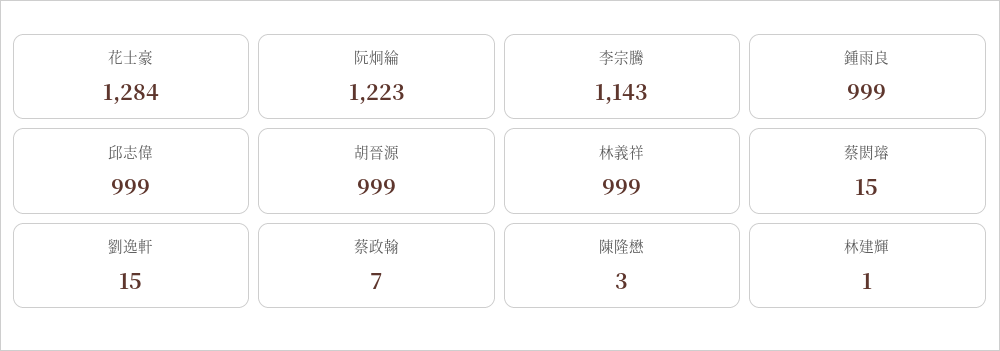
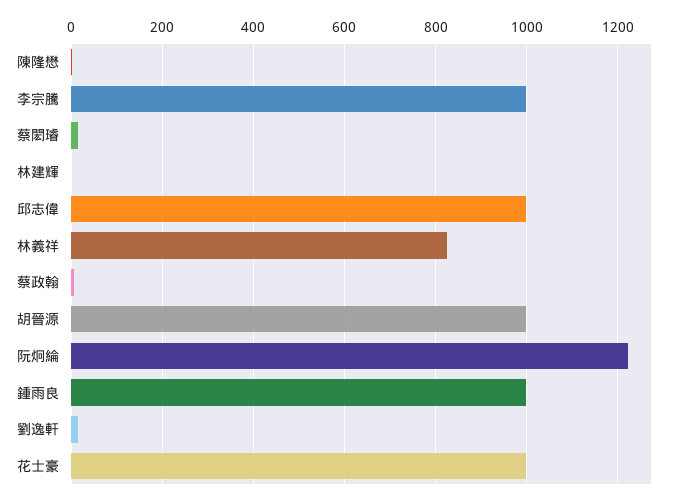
花士豪: 1284 -> 1000
李宗騰: 1143 -> 1000
林義祥: 999 -> 820

